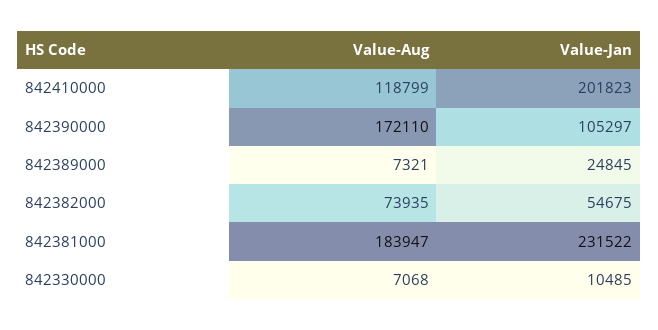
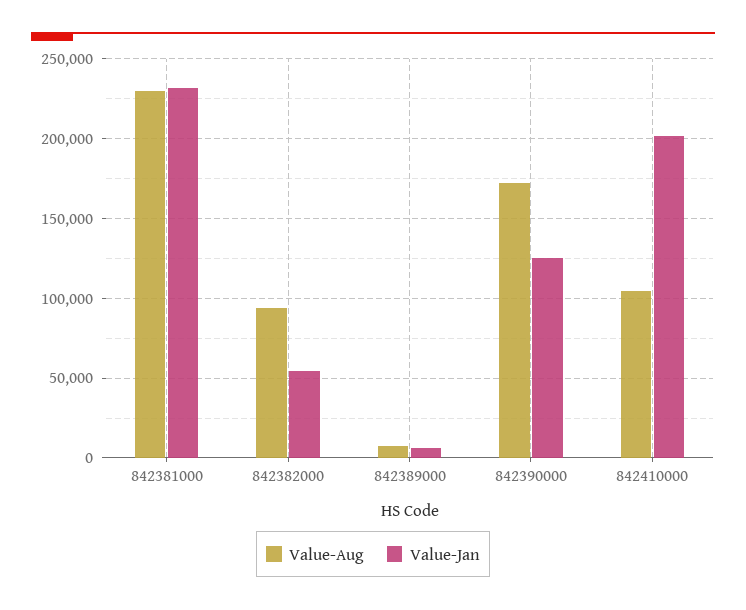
Value-Aug, 842410000: 118799 -> 105000
Value-Jan, 842390000: 105297 -> 125000
Value-Jan, 842389000: 24845 -> 5000
Value-Aug, 842382000: 73935 -> 95000
Value-Aug, 842381000: 183947 -> 230000
Value-Aug, 842330000: 7068 -> none
Value-Jan, 842330000: 10485 -> none

